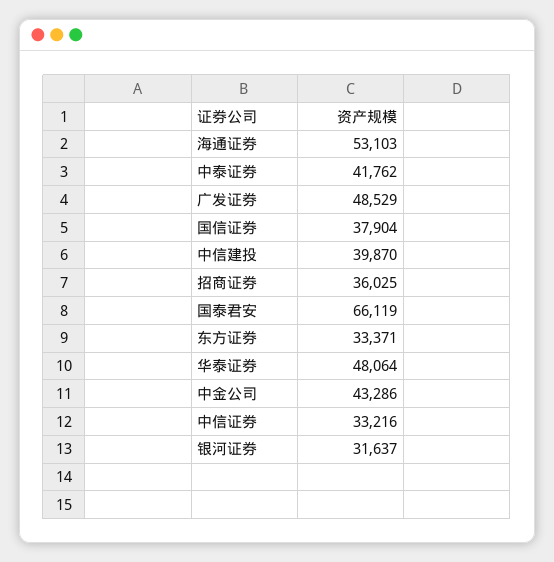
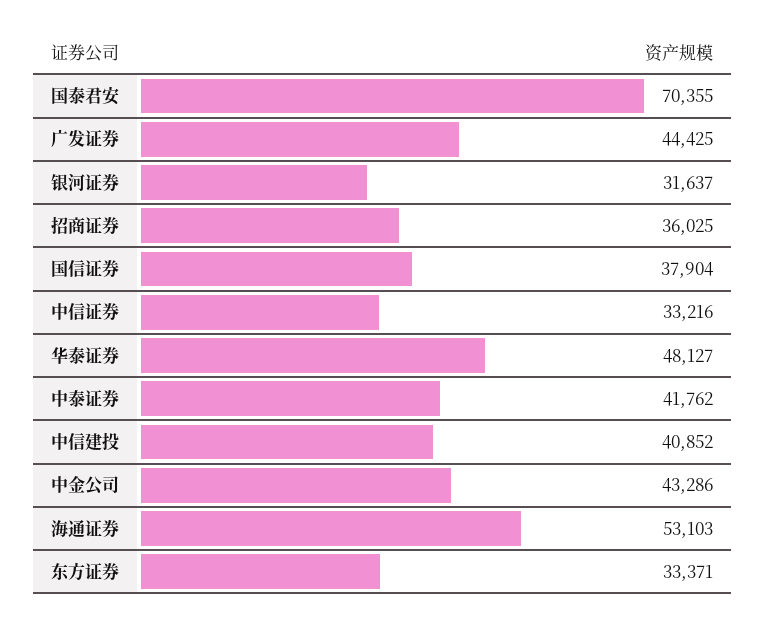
广发证券: 48529 -> 44425
中信建投: 39870 -> 40852
国泰君安: 66119 -> 70355
华泰证券: 48064 -> 48127

